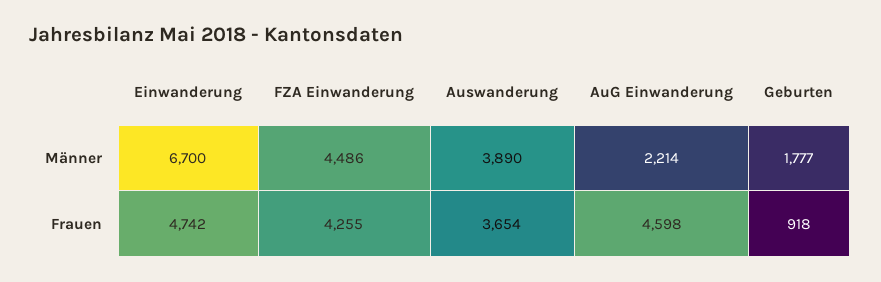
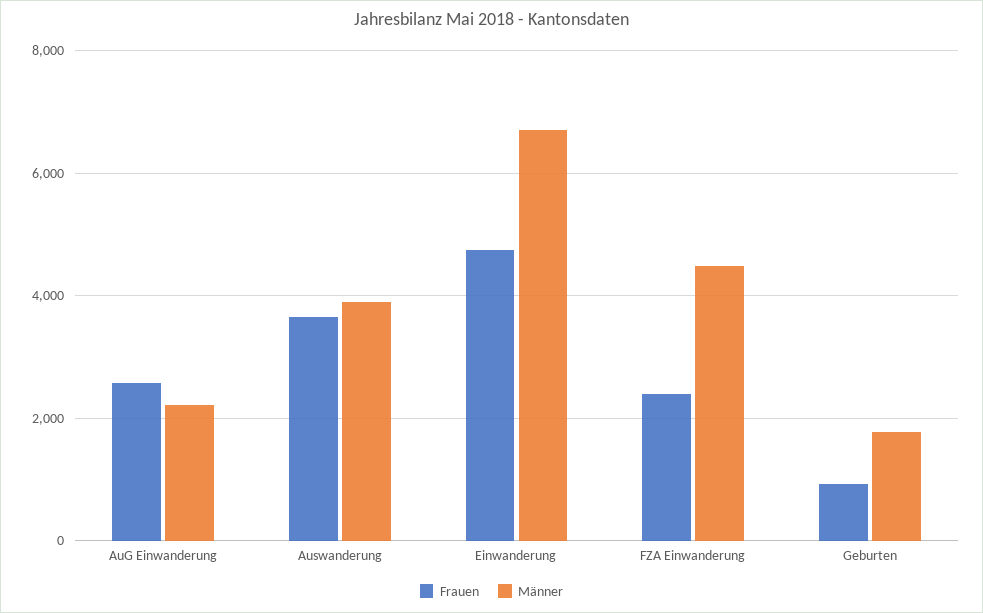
Frauen, FZA Einwanderung: 4255 -> 2400
Frauen, AuG Einwanderung: 4598 -> 2600

